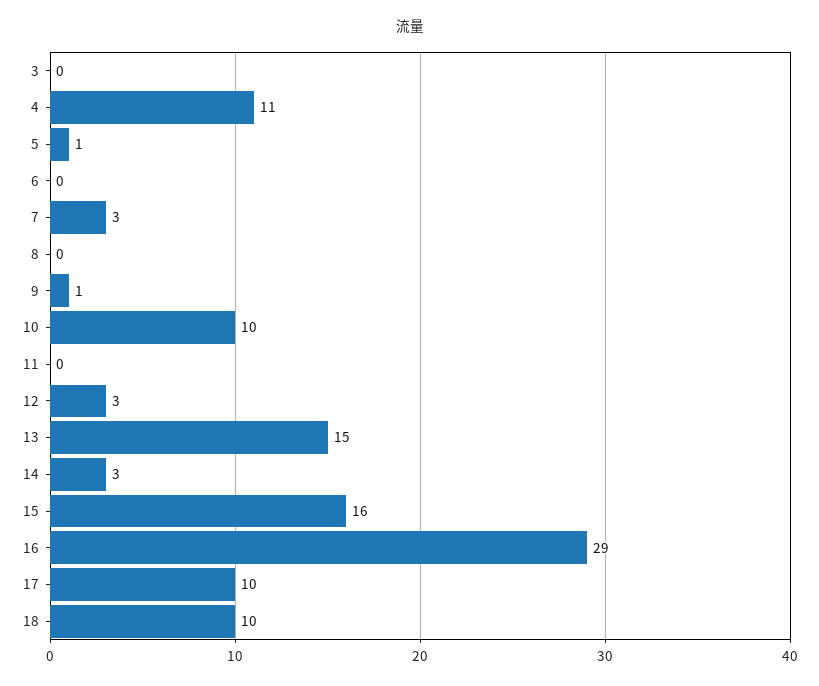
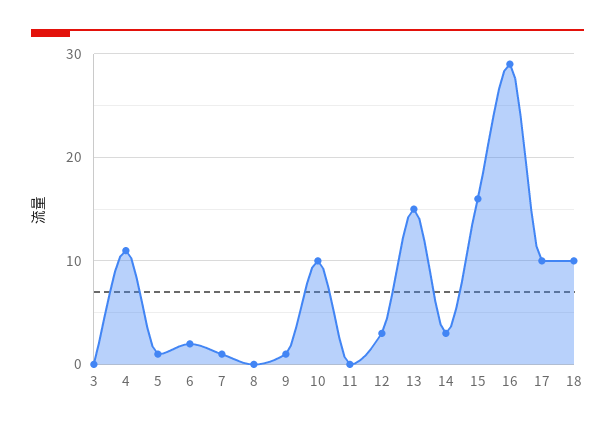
6: 0 -> 2
7: 3 -> 1

